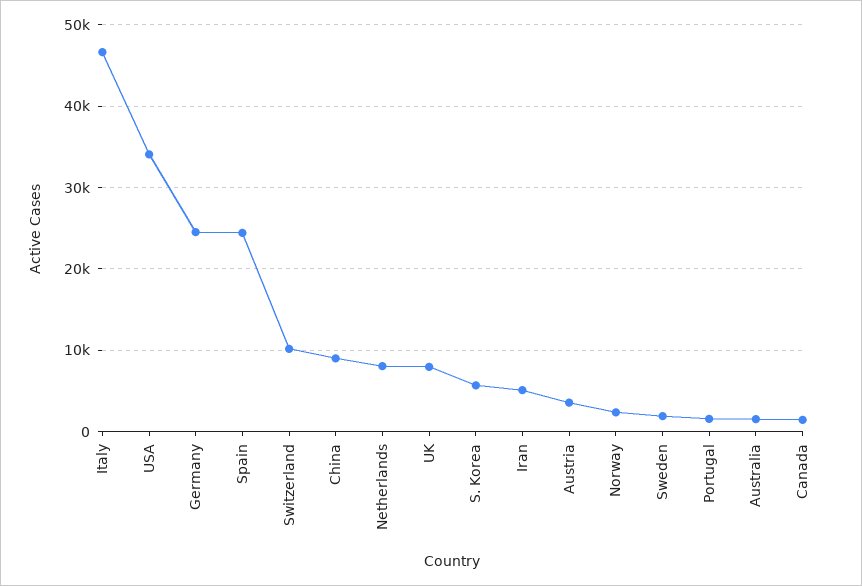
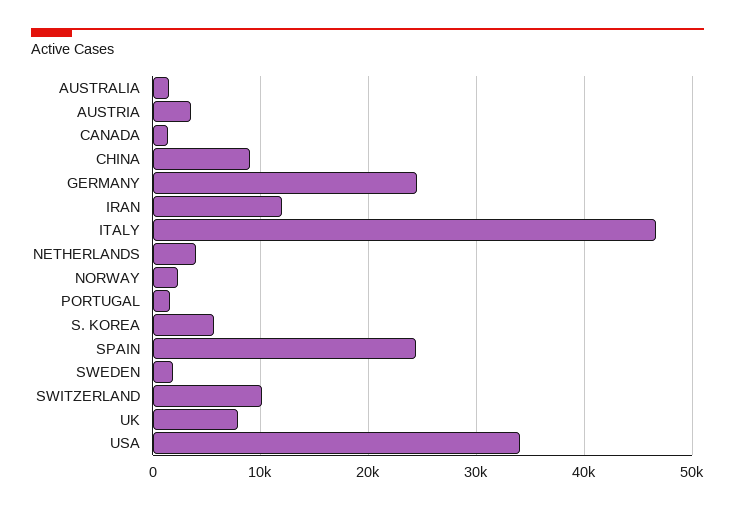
Netherlands: 8000 -> 4000
Iran: 5000 -> 12000

